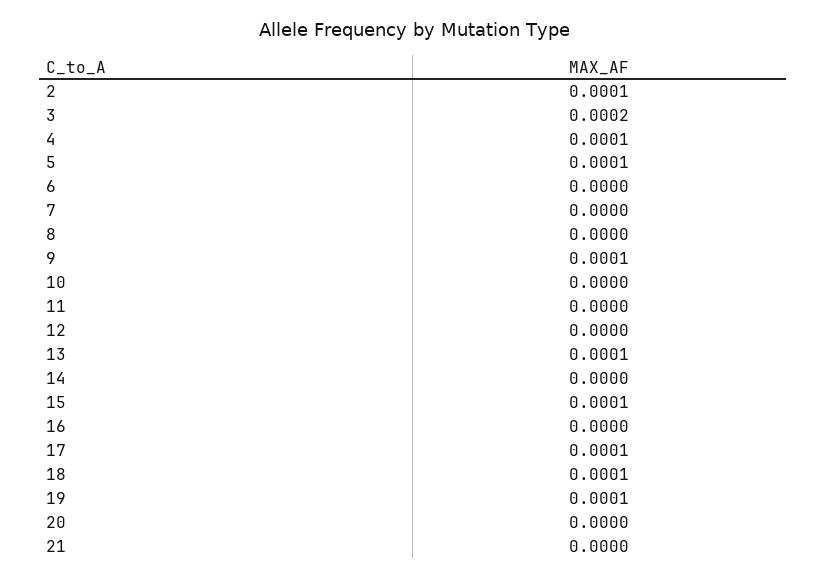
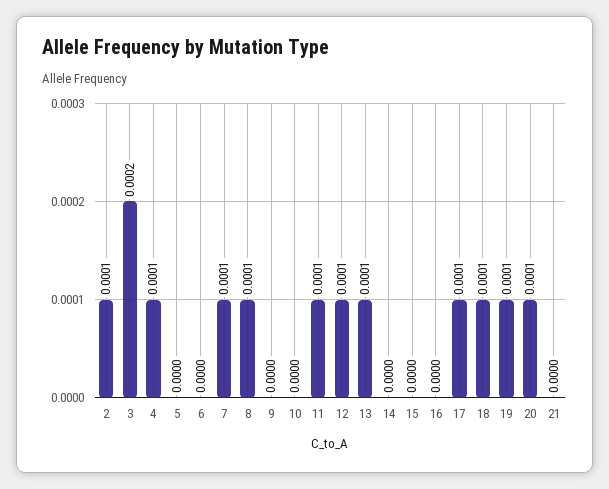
5: 0.0001 -> 0
7: 0 -> 0.0001
8: 0 -> 0.0001
9: 0.0001 -> 0
11: 0 -> 0.0001
12: 0 -> 0.0001
15: 0.0001 -> 0
20: 0 -> 0.0001

